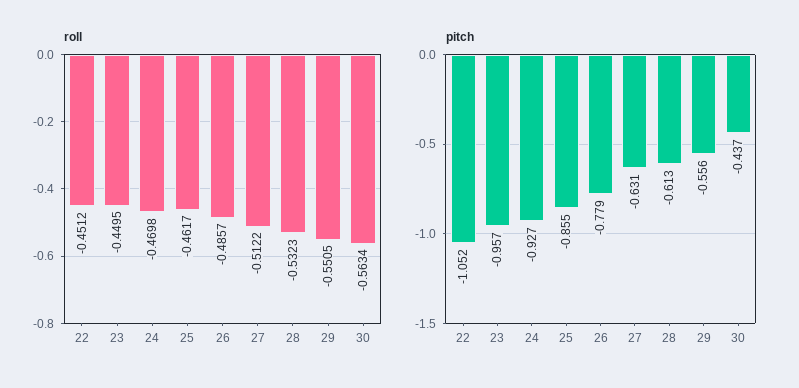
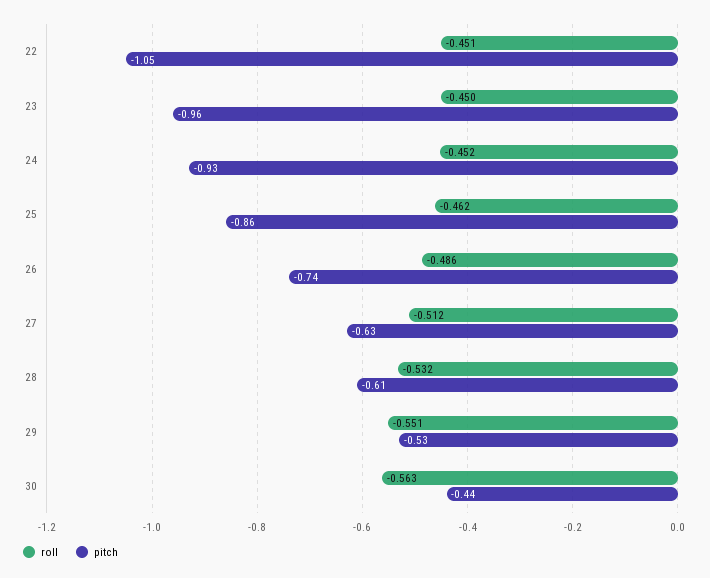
roll, 24: -0.4698 -> -0.452
pitch, 26: -0.779 -> -0.74
pitch, 29: -0.556 -> -0.53

